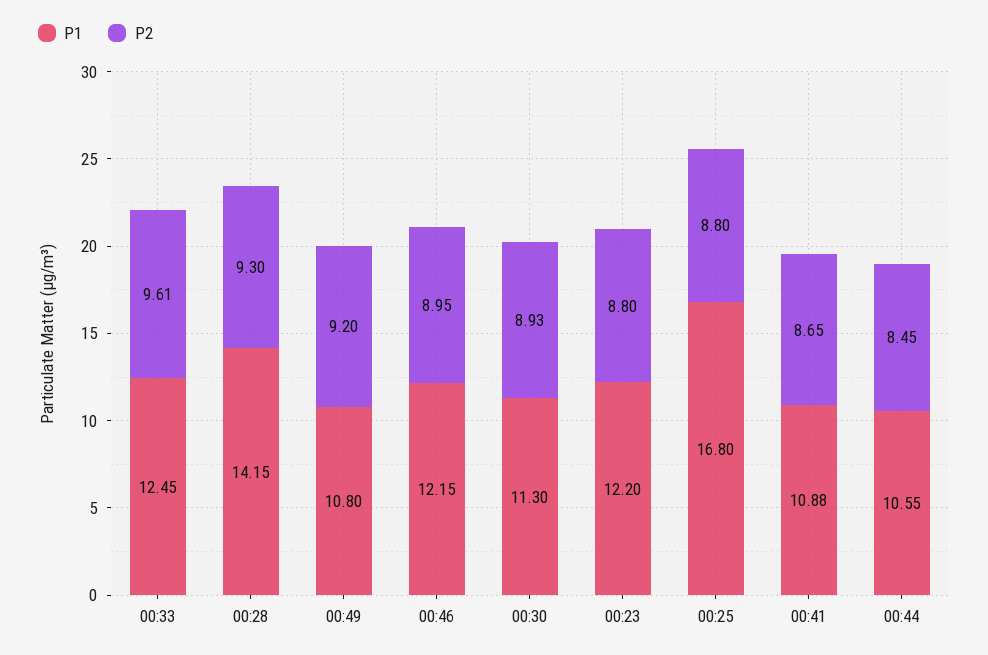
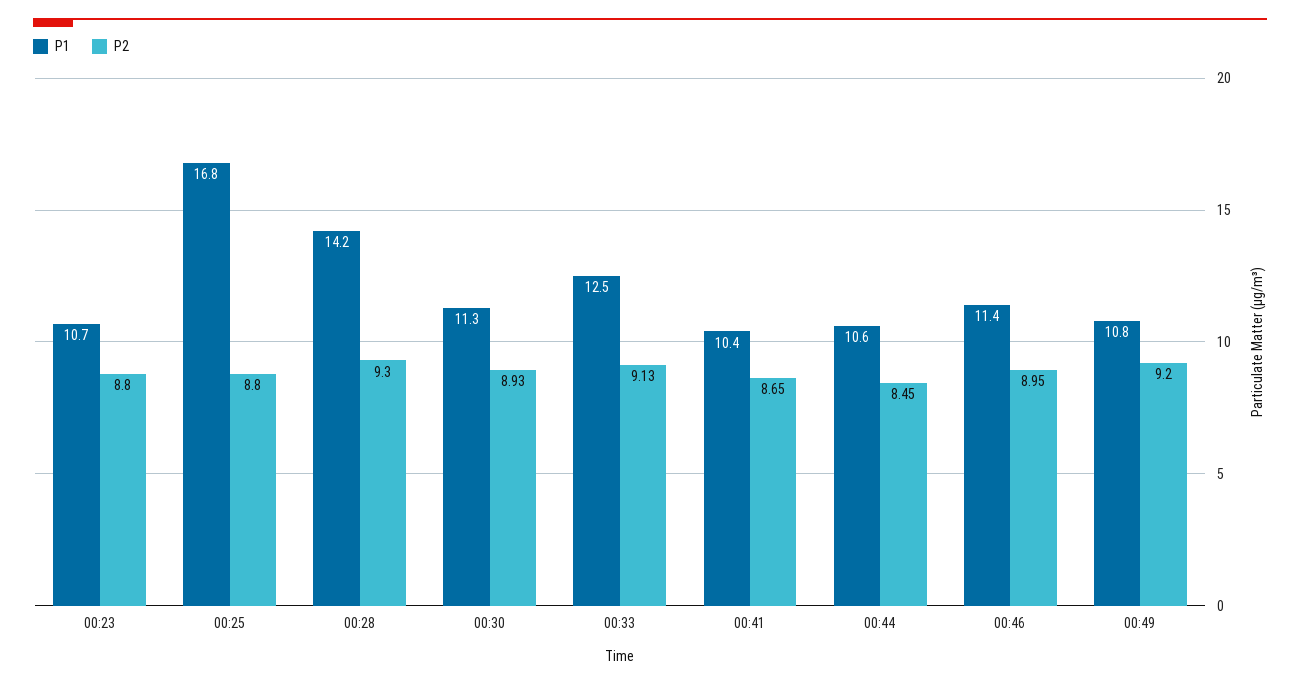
P2, 00:33: 9.61 -> 9.13
P1, 00:46: 12.15 -> 11.4
P1, 00:23: 12.2 -> 10.7
P1, 00:41: 10.88 -> 10.4

